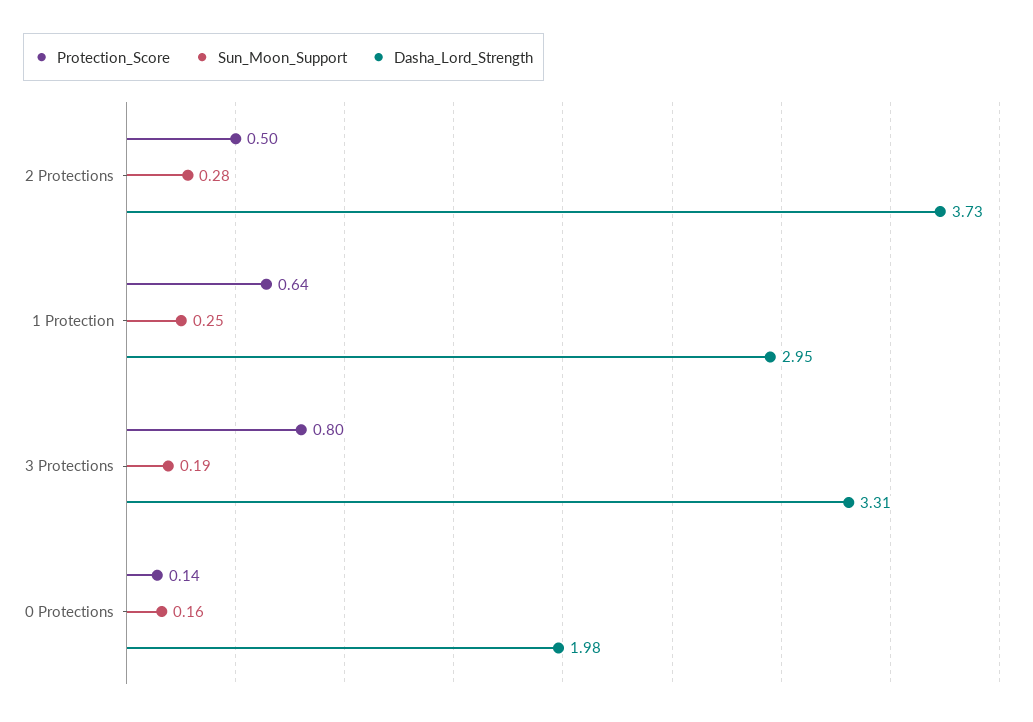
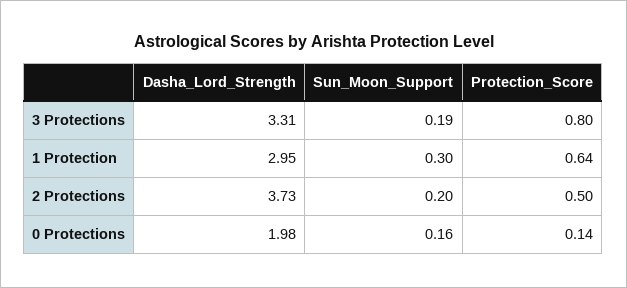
Sun_Moon_Support, 2 Protections: 0.28 -> 0.2
Sun_Moon_Support, 1 Protection: 0.25 -> 0.3

